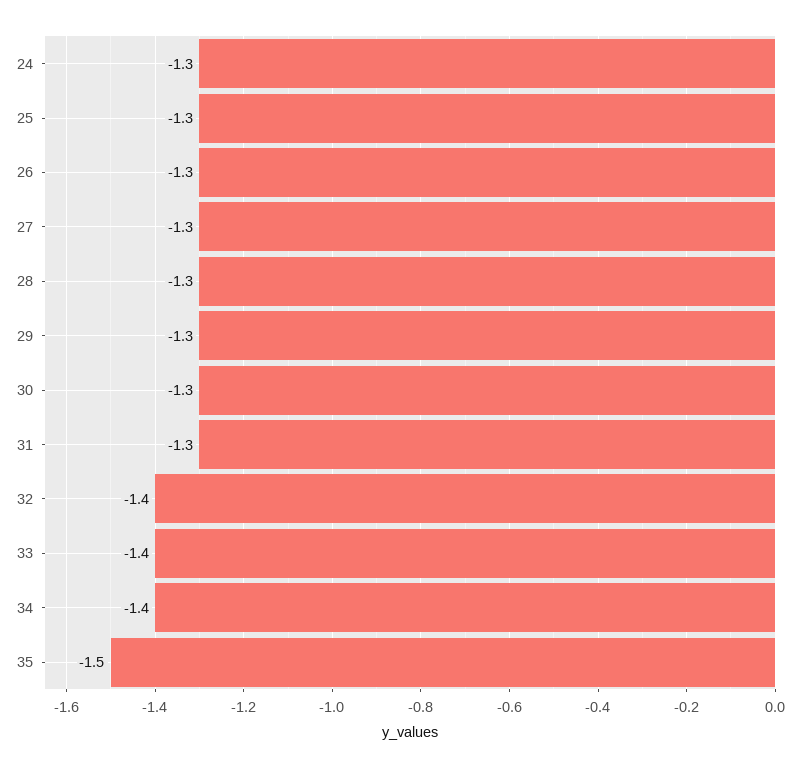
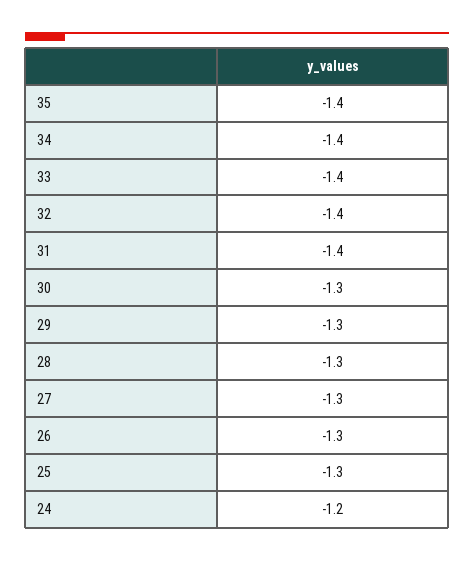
24: -1.3 -> -1.2
31: -1.3 -> -1.4
35: -1.5 -> -1.4

